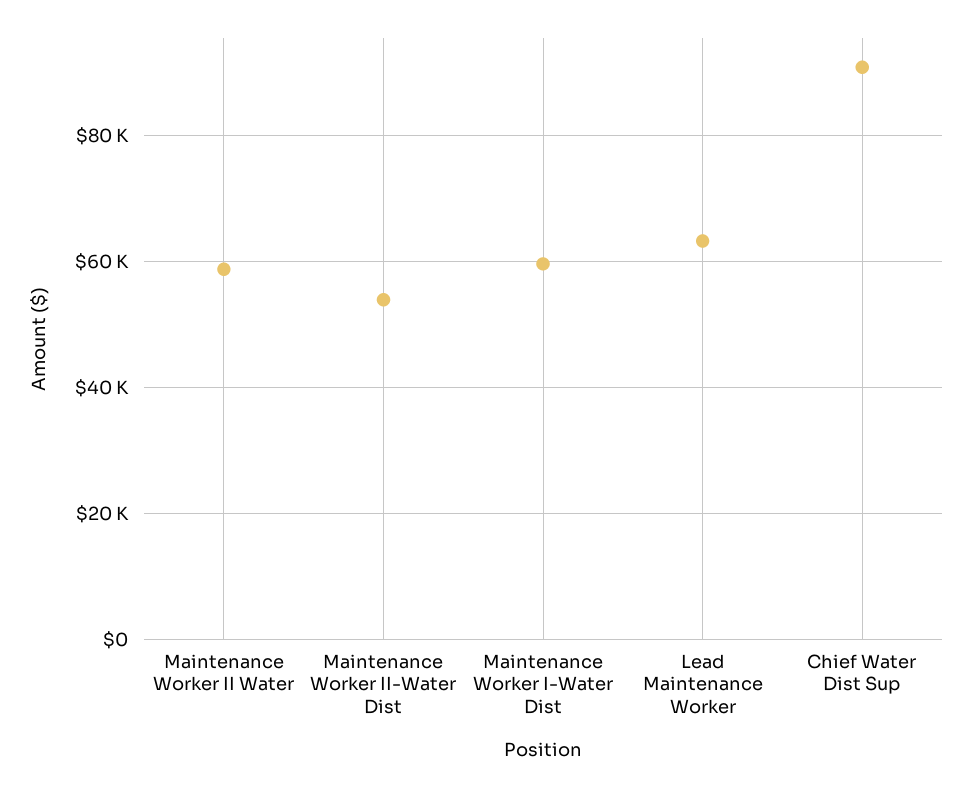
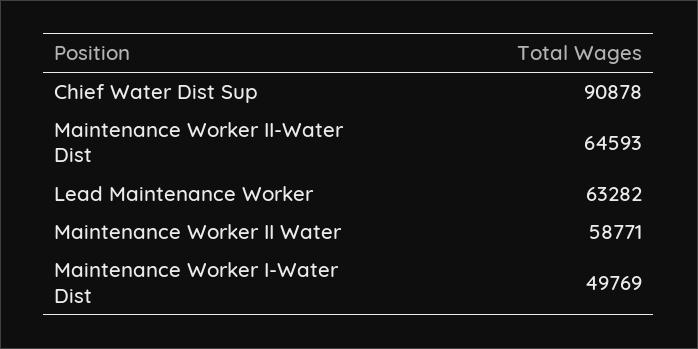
Maintenance Worker II-Water Dist: 54000 -> 64593
Maintenance Worker I-Water Dist: 60000 -> 49769

